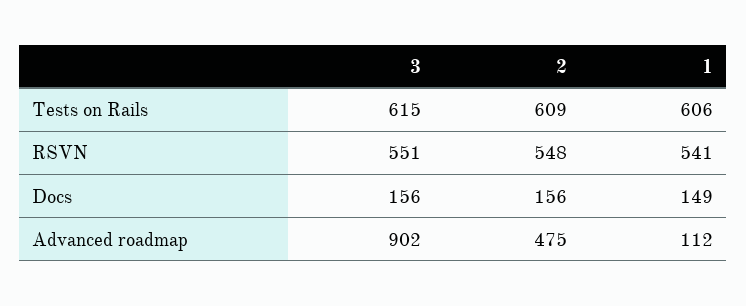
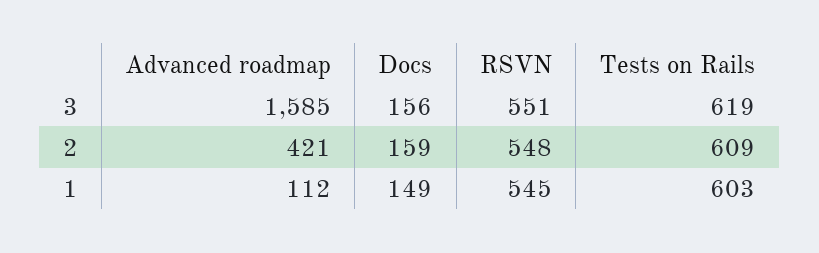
3, Tests on Rails: 615 -> 619
1, Tests on Rails: 606 -> 603
1, RSVN: 541 -> 545
2, Docs: 156 -> 159
3, Advanced roadmap: 902 -> 1585
2, Advanced roadmap: 475 -> 421

